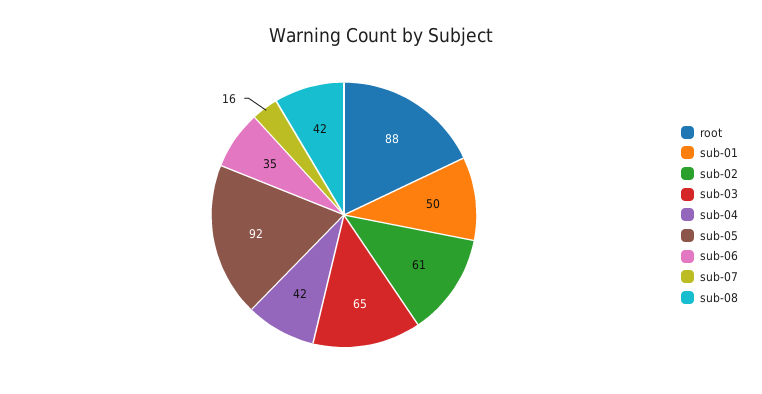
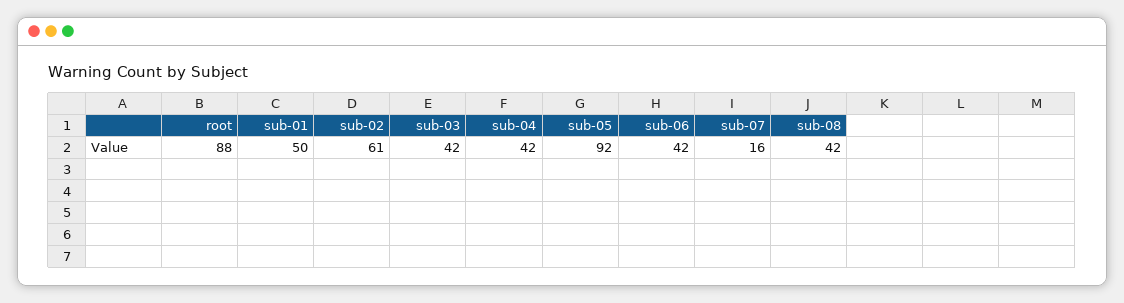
sub-03: 65 -> 42
sub-06: 35 -> 42

